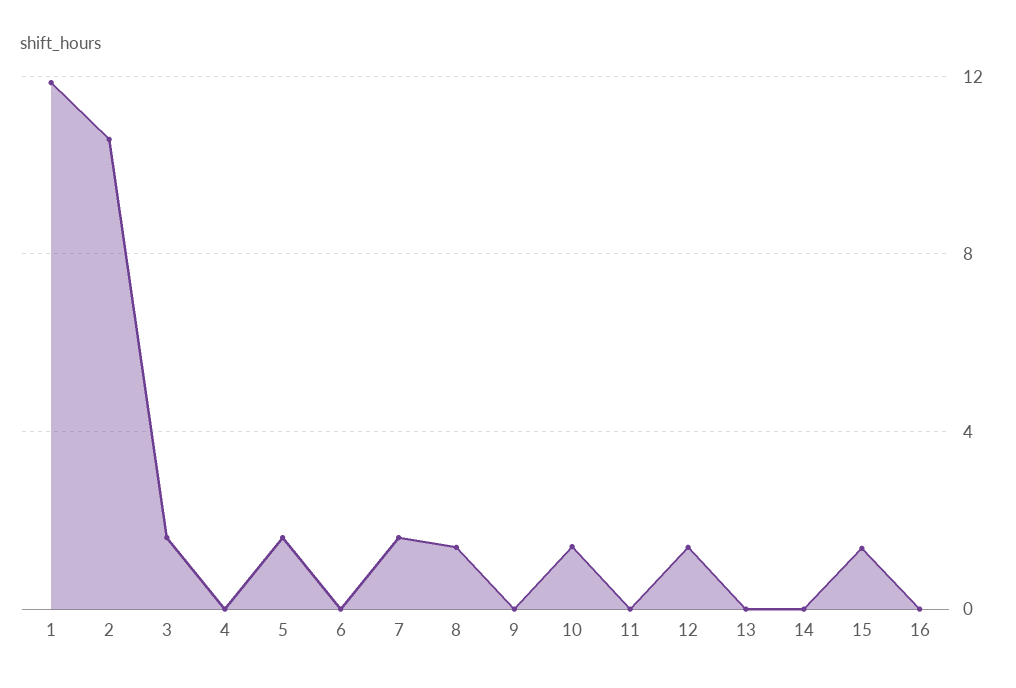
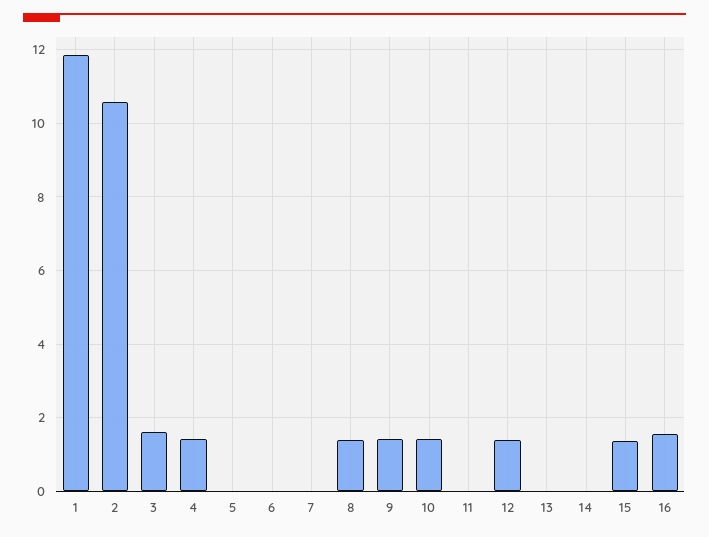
4: 0 -> 1.4
5: 1.5 -> 0
7: 1.5 -> 0
9: 0 -> 1.4
16: 0 -> 1.6

